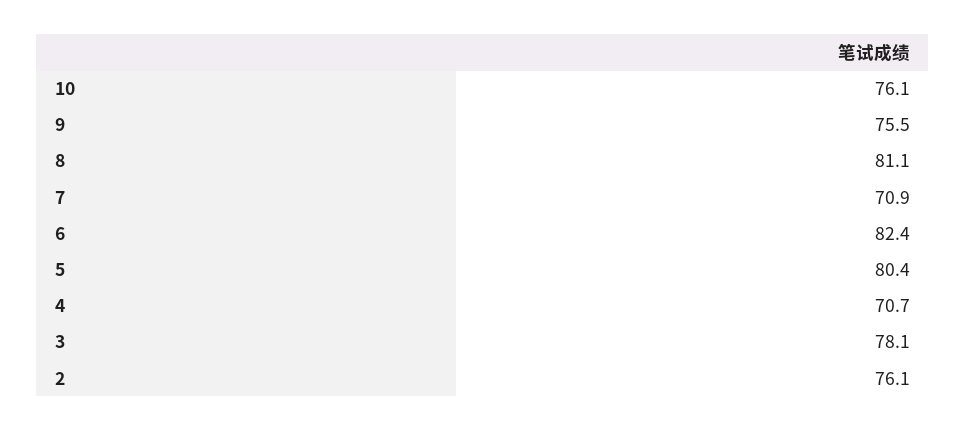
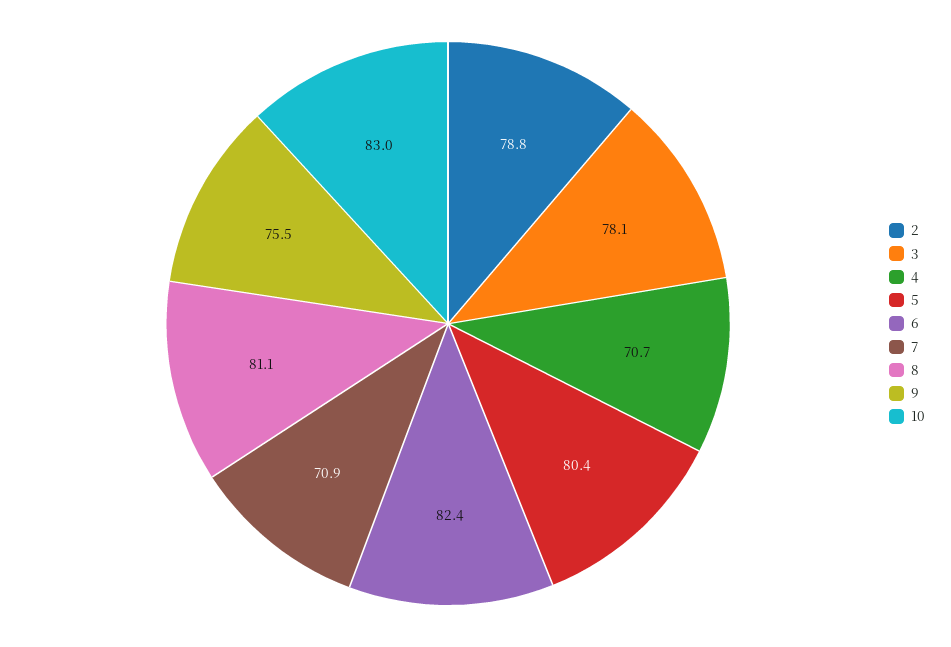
10: 76.1 -> 83
2: 76.1 -> 78.8

